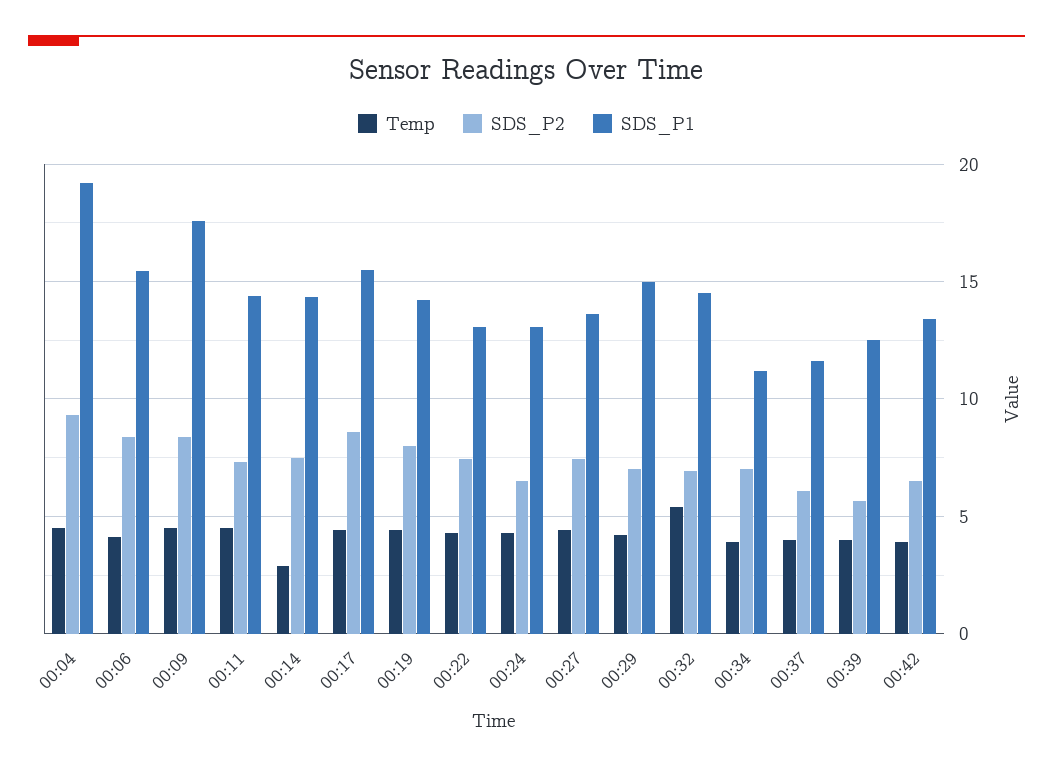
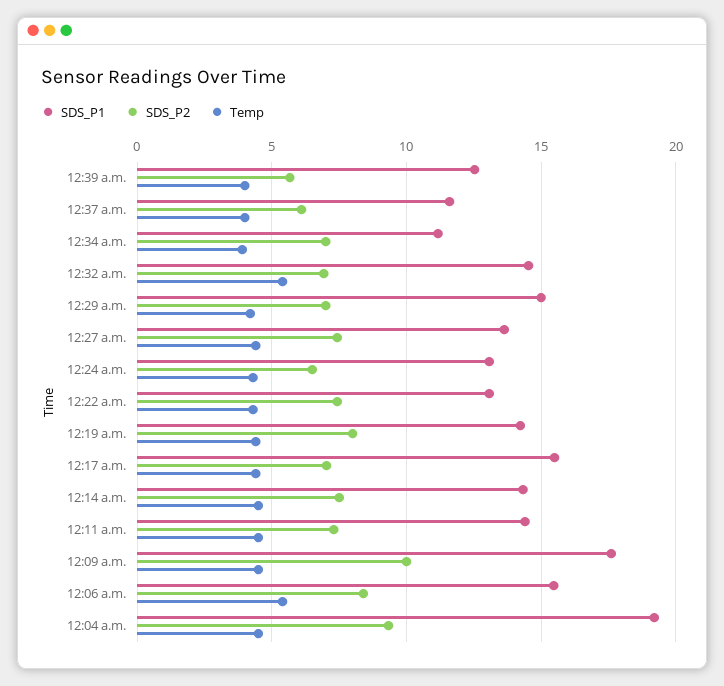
Temp, 00:06: 4 -> 5.5
SDS_P2, 00:09: 8.5 -> 10
Temp, 00:14: 3 -> 4.5
SDS_P2, 00:17: 8.5 -> 7
Temp, 00:42: 4 -> none
SDS_P2, 00:42: 6.5 -> none
SDS_P1, 00:42: 13.5 -> none

